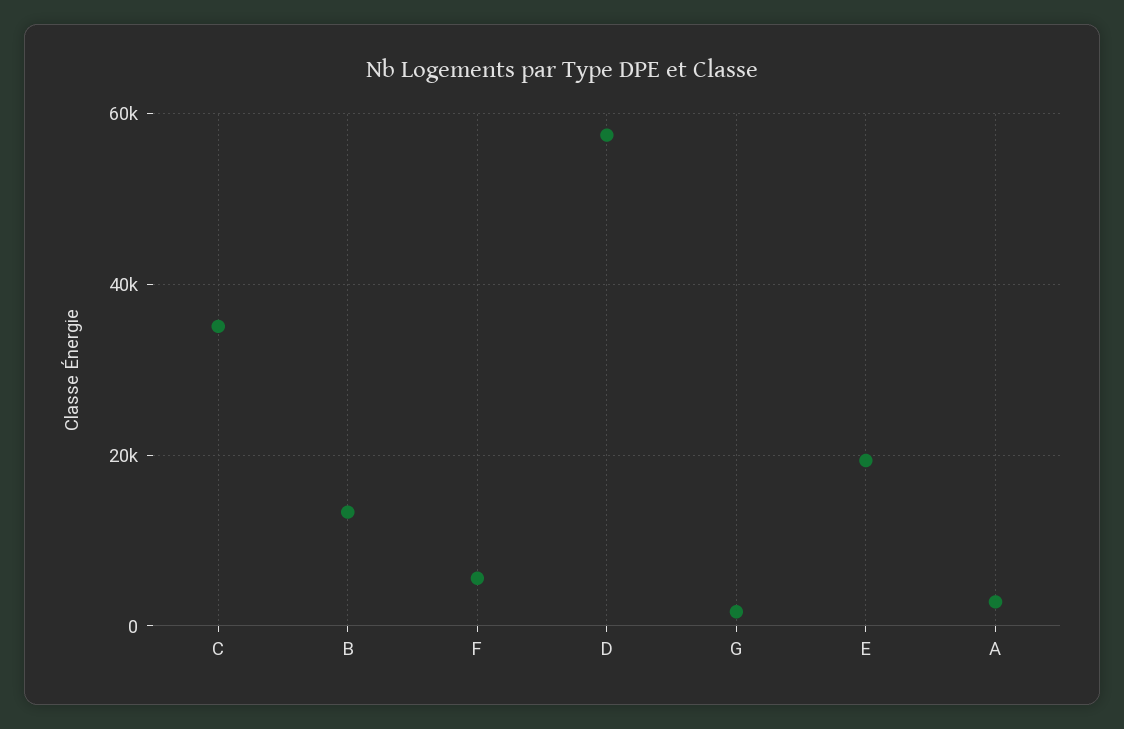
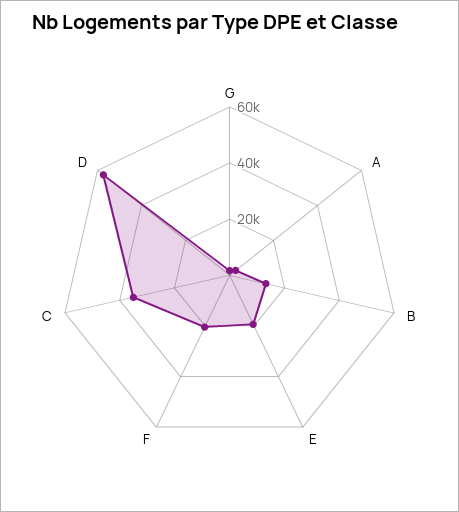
F: 6000 -> 20000

